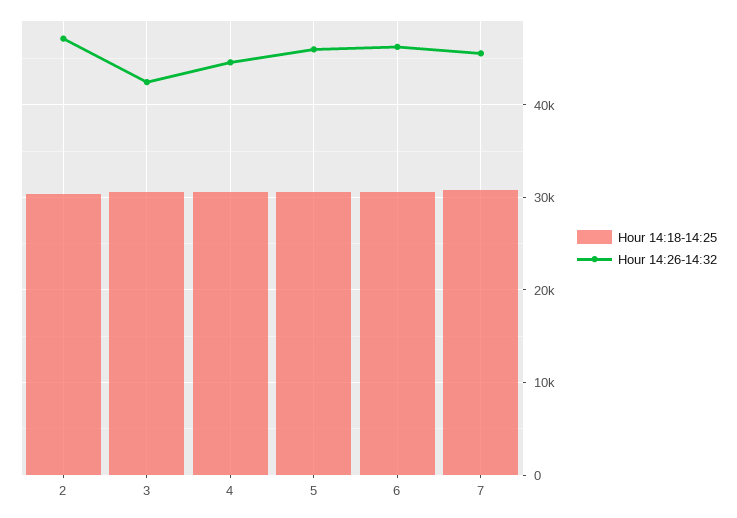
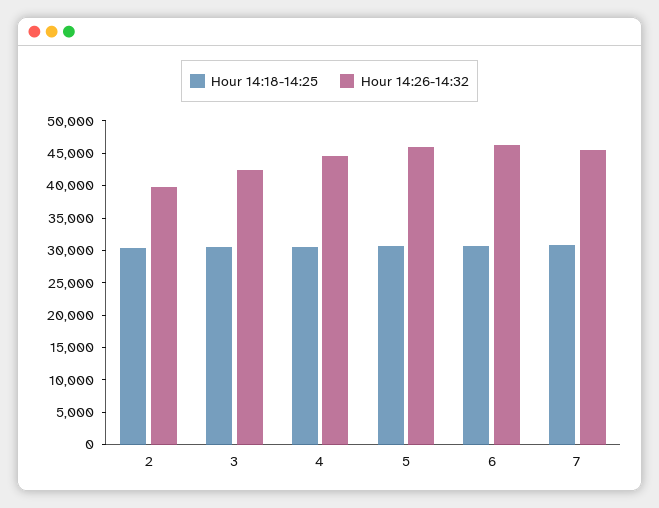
Hour 14:26-14:32, 2: 47000 -> 40000

